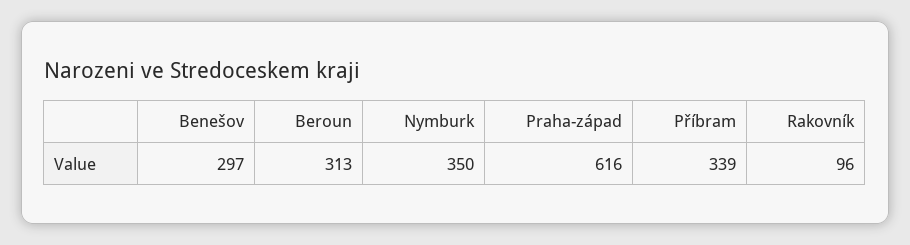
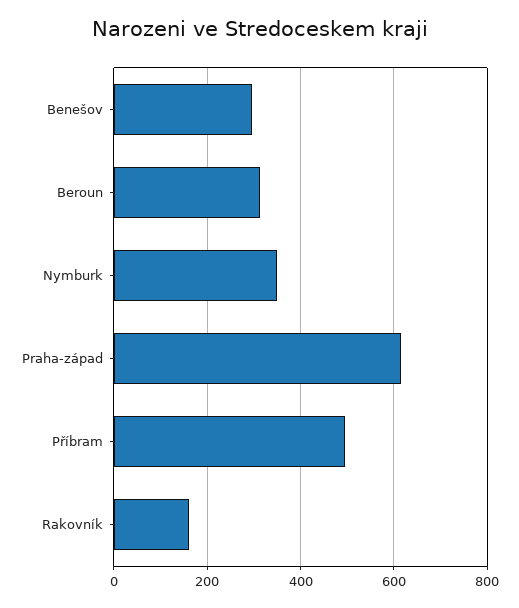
Příbram: 339 -> 500
Rakovník: 96 -> 160

